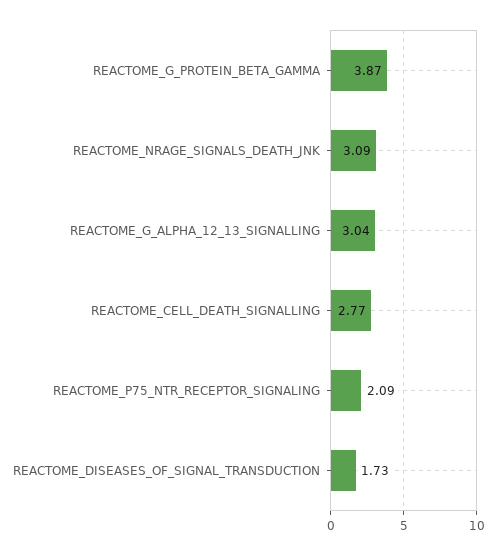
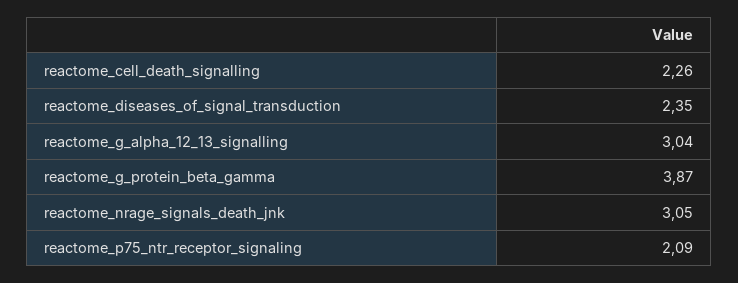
REACTOME_NRAGE_SIGNALS_DEATH_JNK: 3.09 -> 3.05
REACTOME_CELL_DEATH_SIGNALLING: 2.77 -> 2.26
REACTOME_DISEASES_OF_SIGNAL_TRANSDUCTION: 1.73 -> 2.35

